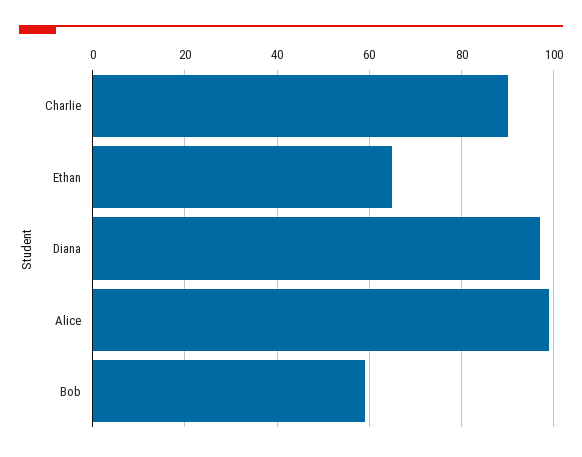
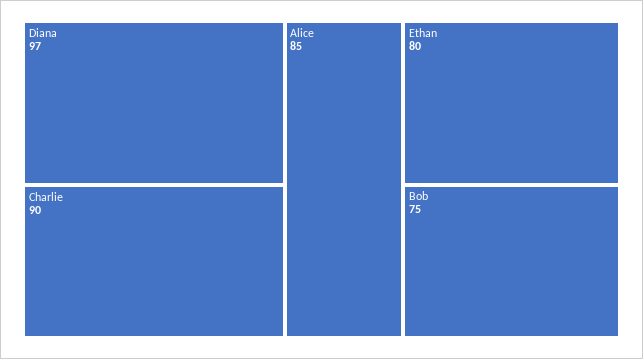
Ethan: 65 -> 80
Alice: 100 -> 85
Bob: 60 -> 75

